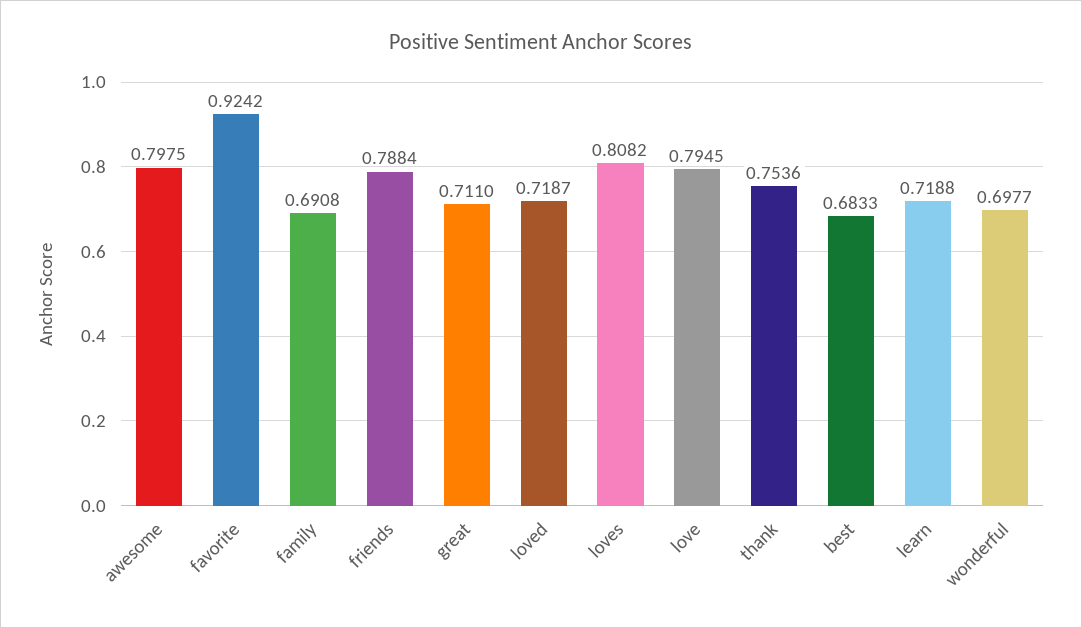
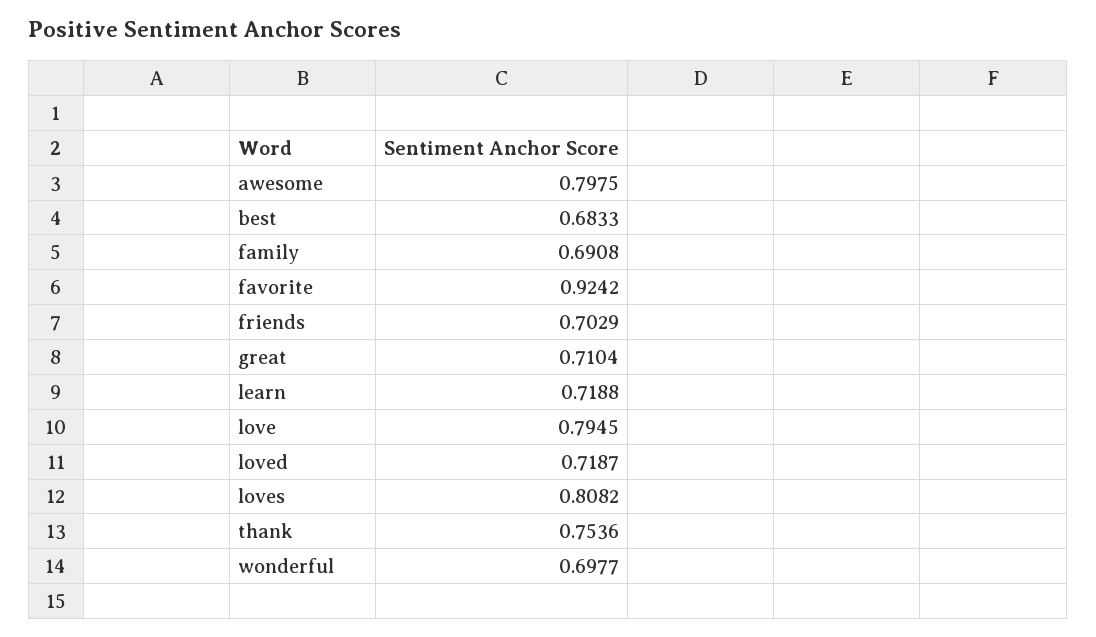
friends: 0.7884 -> 0.7029
great: 0.711 -> 0.7104

